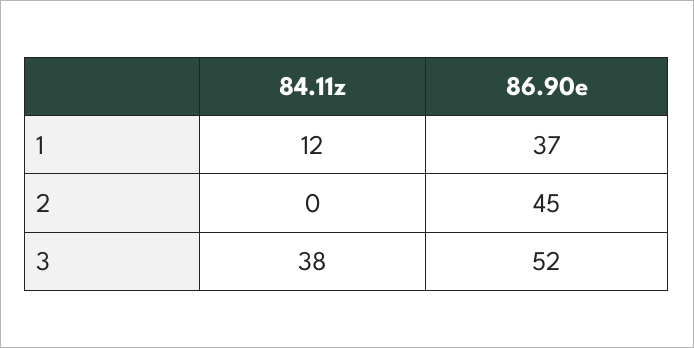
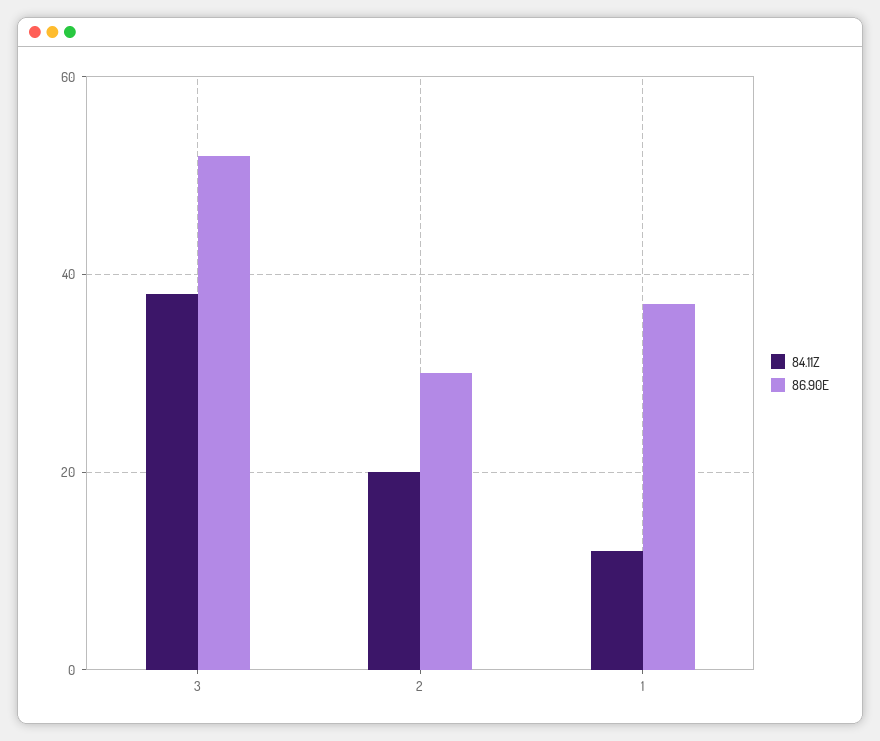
84.11z, 2: 0 -> 20
86.90e, 2: 45 -> 30

